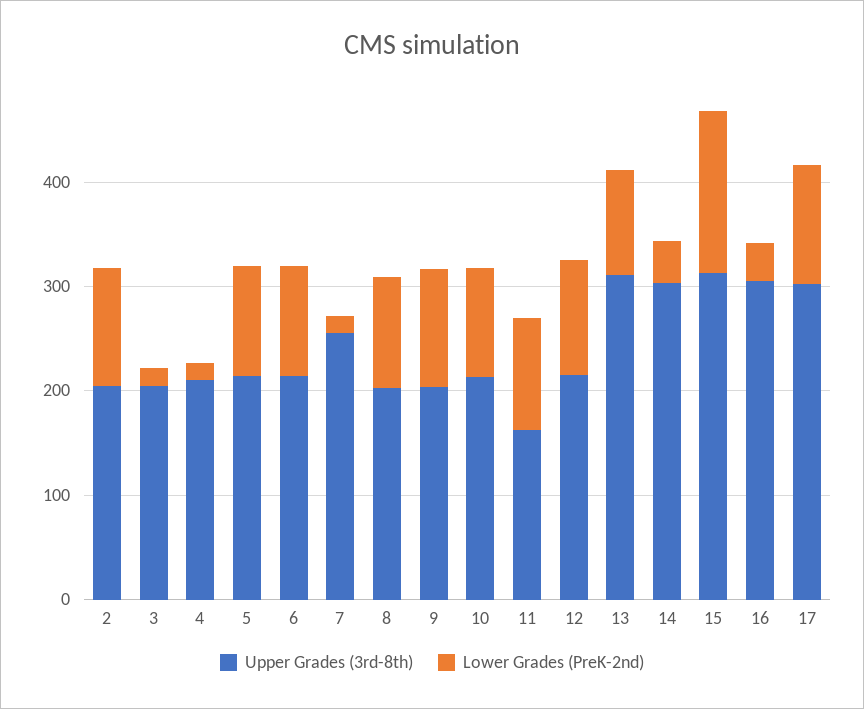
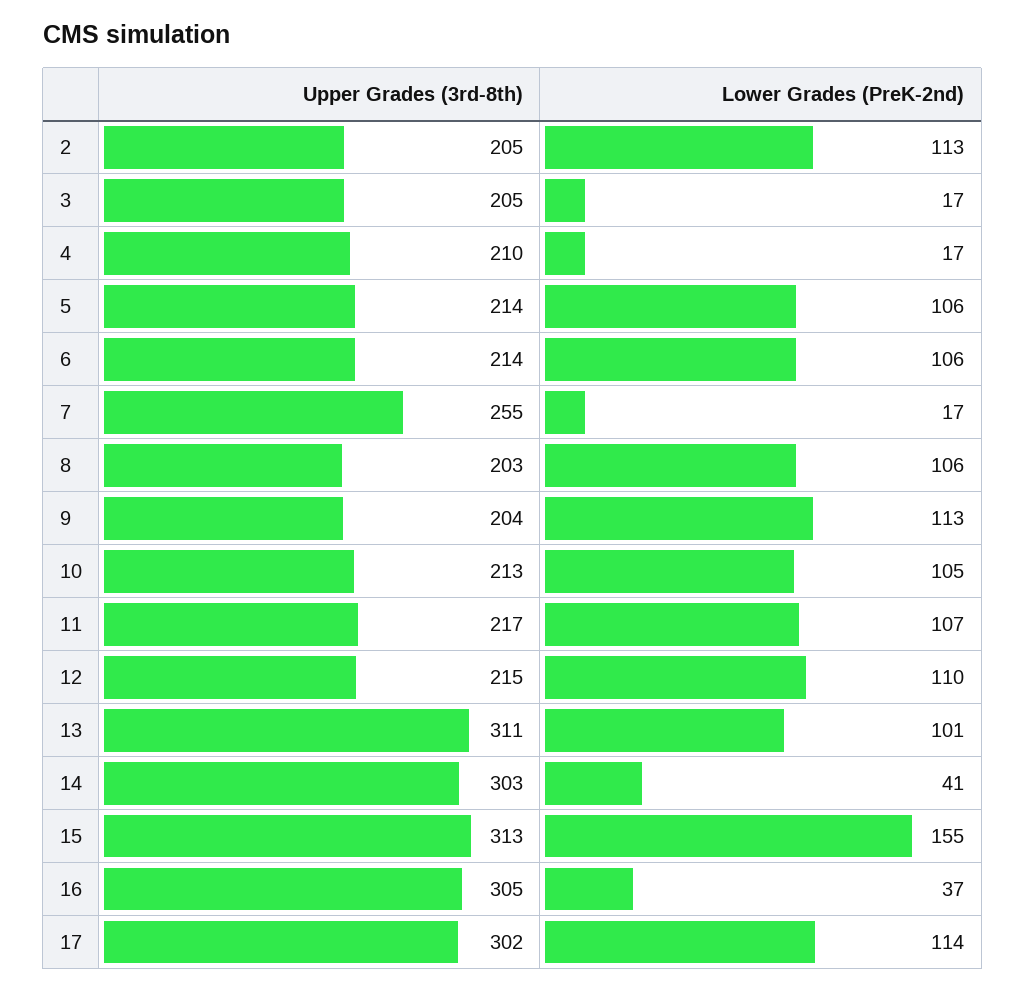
Upper Grades (3rd-8th), 11: 160 -> 217

